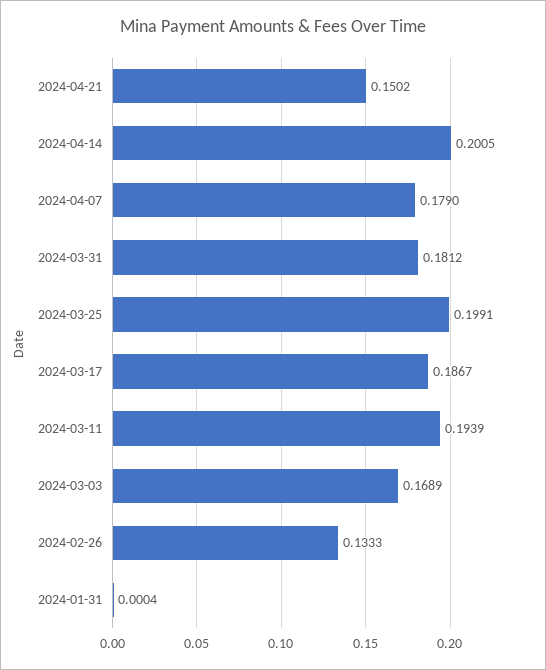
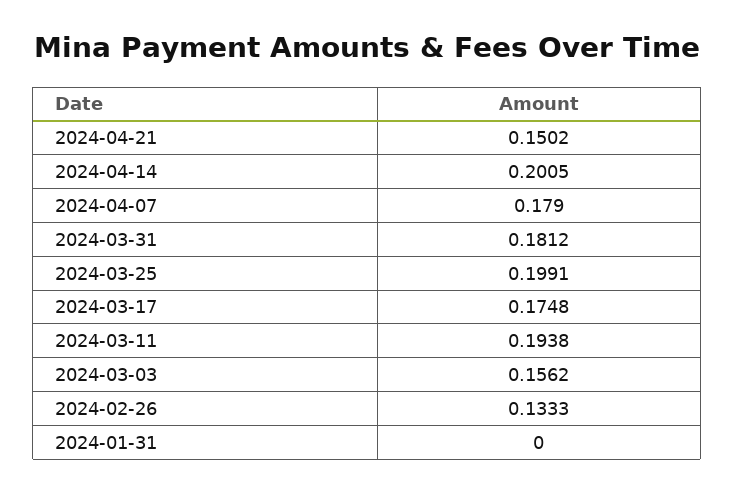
2024-03-17: 0.1867 -> 0.1748
2024-03-11: 0.1939 -> 0.1938
2024-03-03: 0.1689 -> 0.1562
2024-01-31: 0.0004 -> 0

